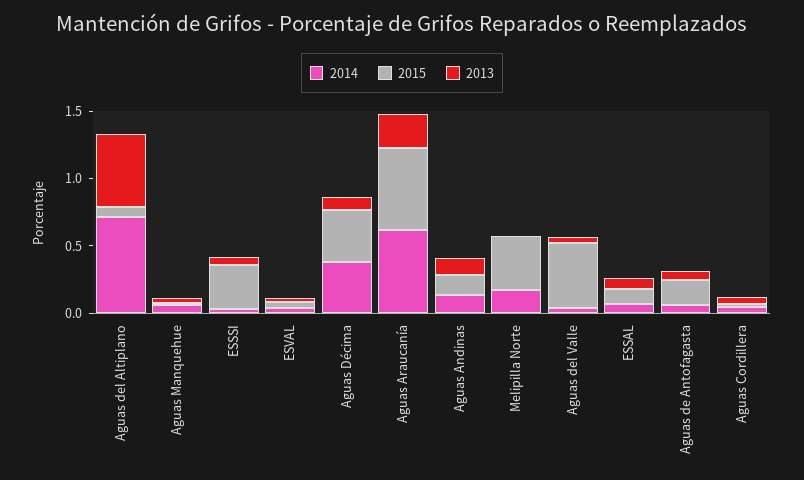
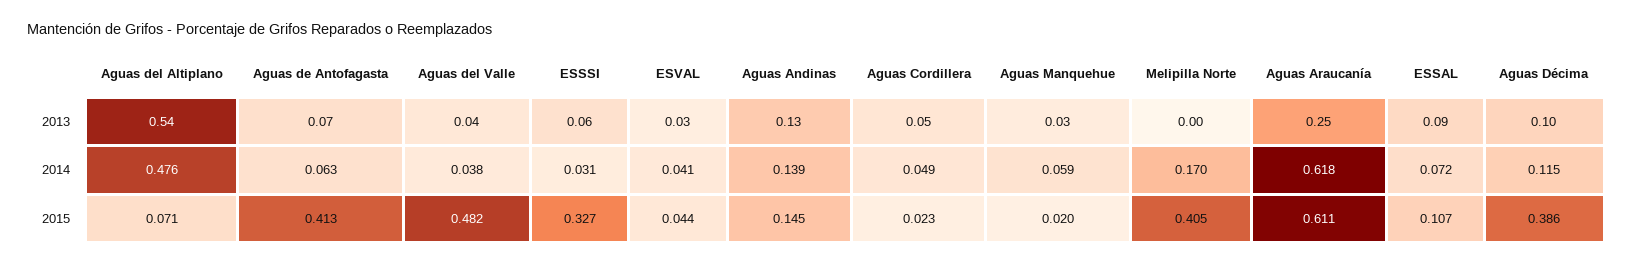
2014, Aguas del Altiplano: 0.7 -> 0.476
2014, Aguas Décima: 0.4 -> 0.115
2015, Aguas de Antofagasta: 0.2 -> 0.413

